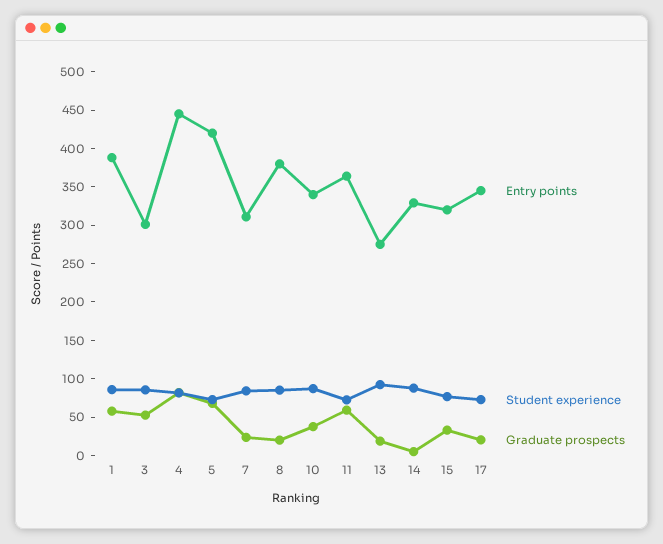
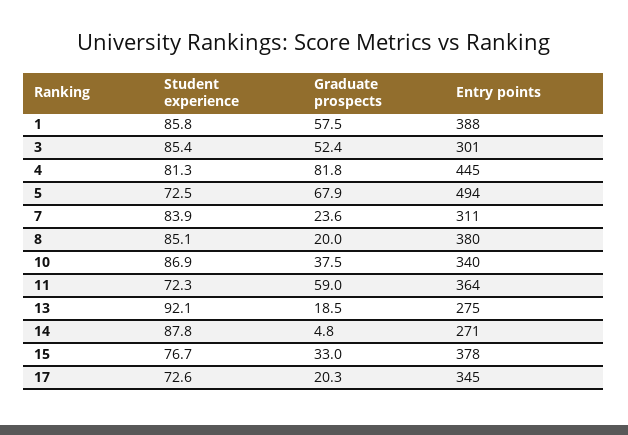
Entry points, 5: 425 -> 494
Entry points, 14: 325 -> 271
Entry points, 15: 325 -> 378

